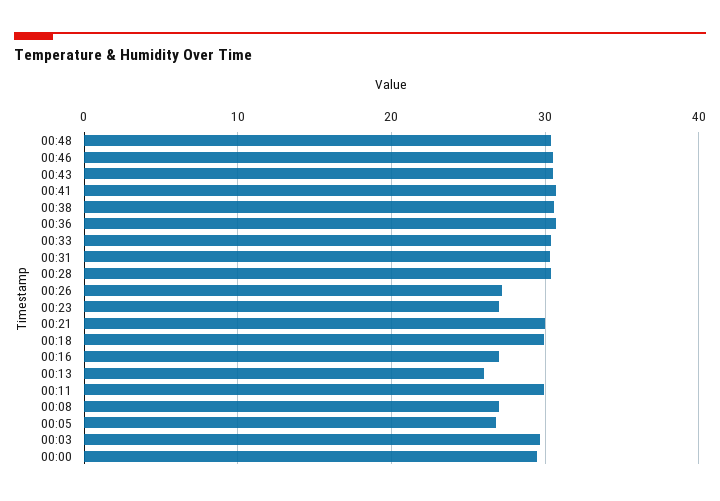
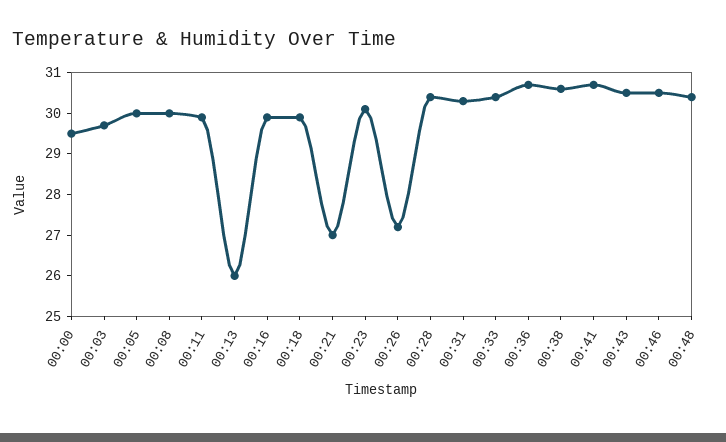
00:23: 27 -> 30
00:21: 30 -> 27
00:16: 27 -> 30
00:08: 27 -> 30
00:05: 27 -> 30

